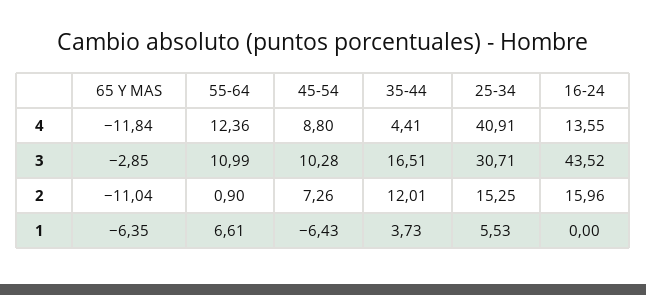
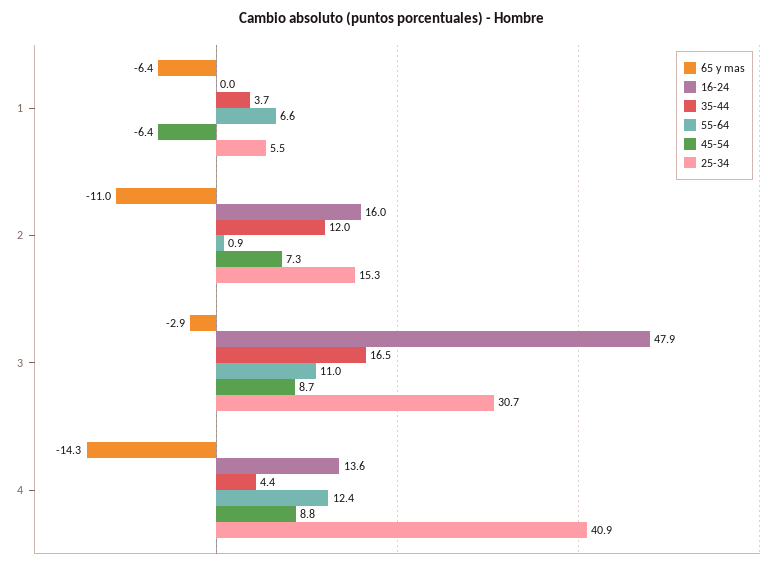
65 Y MAS, 4: -11.84 -> -14.3
45-54, 3: 10.28 -> 8.7
16-24, 3: 43.52 -> 47.9

